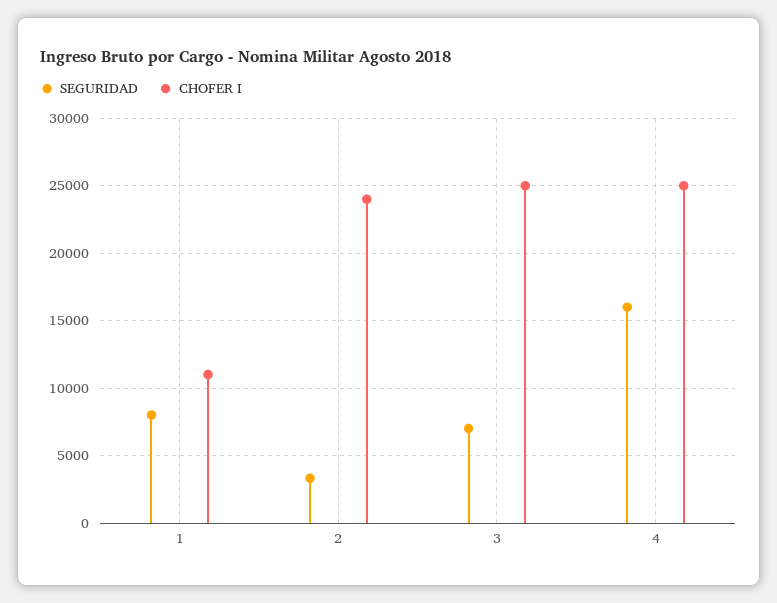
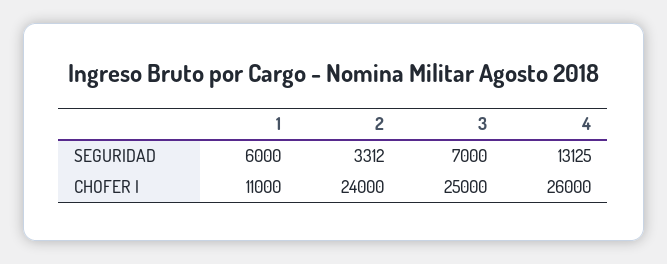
SEGURIDAD, 1: 8000 -> 6000
SEGURIDAD, 4: 16000 -> 13125
CHOFER I, 4: 25000 -> 26000

